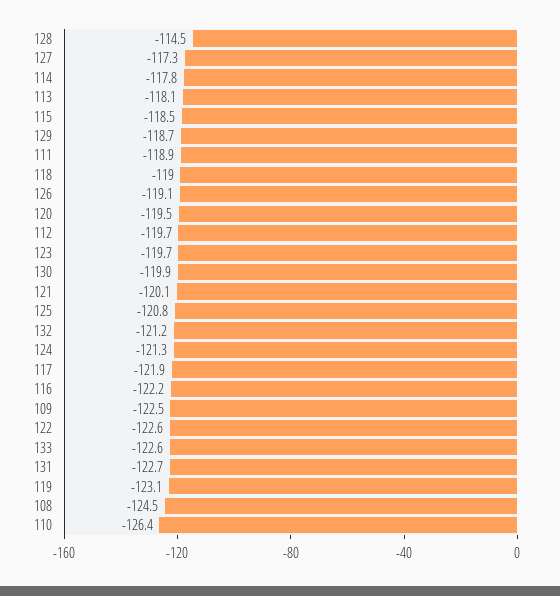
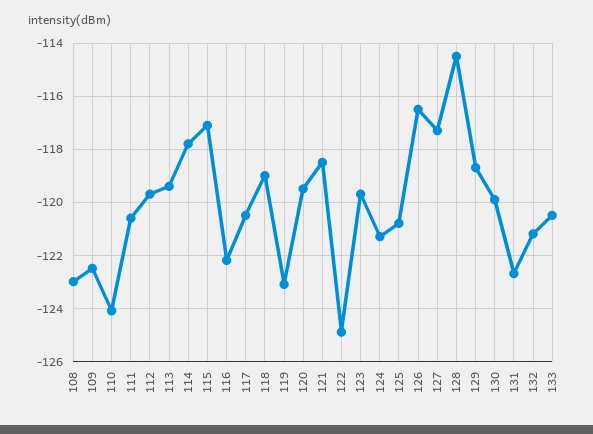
113: -118.1 -> -119.5
115: -118.5 -> -117
111: -118.9 -> -120.5
126: -119.1 -> -116.5
121: -120.1 -> -118.5
117: -121.9 -> -120.5
122: -122.6 -> -125
133: -122.6 -> -120.5
108: -124.5 -> -123
110: -126.4 -> -124

